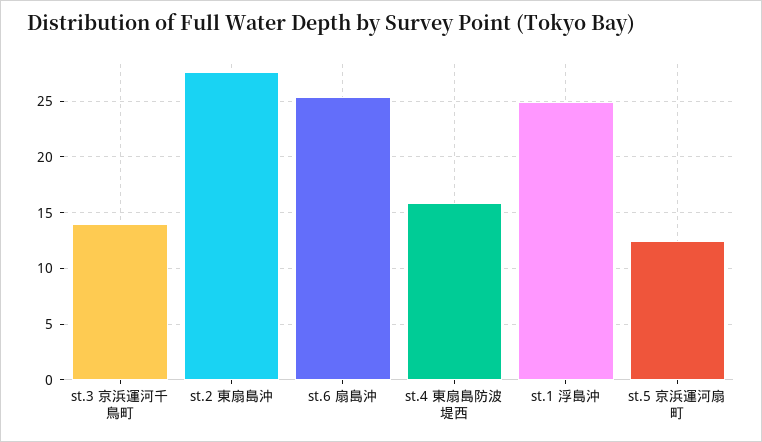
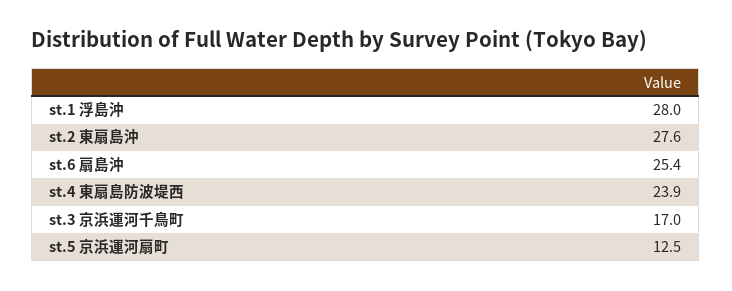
st.3 京浜運河千鳥町: 14 -> 17
st.4 東扇島防波堤西: 16 -> 23.9
st.1 浮島沖: 25 -> 28

